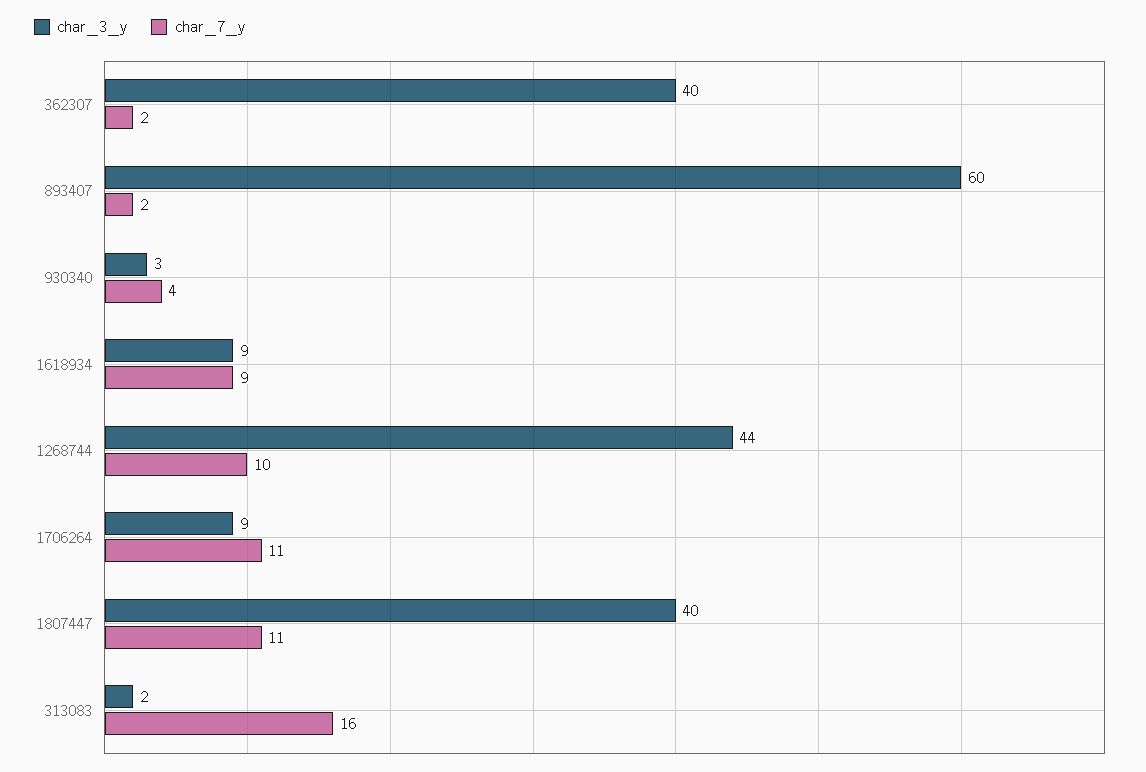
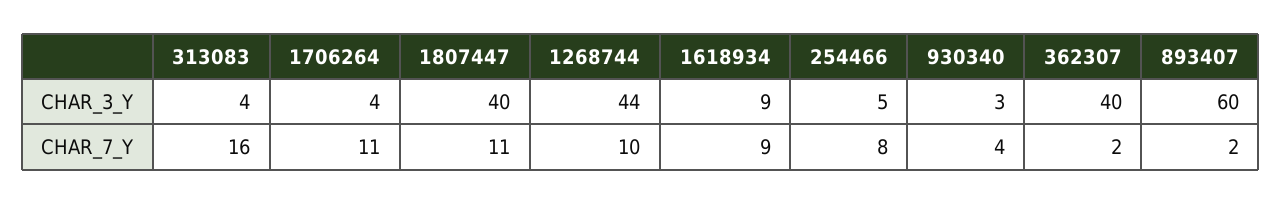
char_3_y, 1706264: 9 -> 4
char_3_y, 313083: 2 -> 4
char_3_y, 254466: none -> 5
char_7_y, 254466: none -> 8

